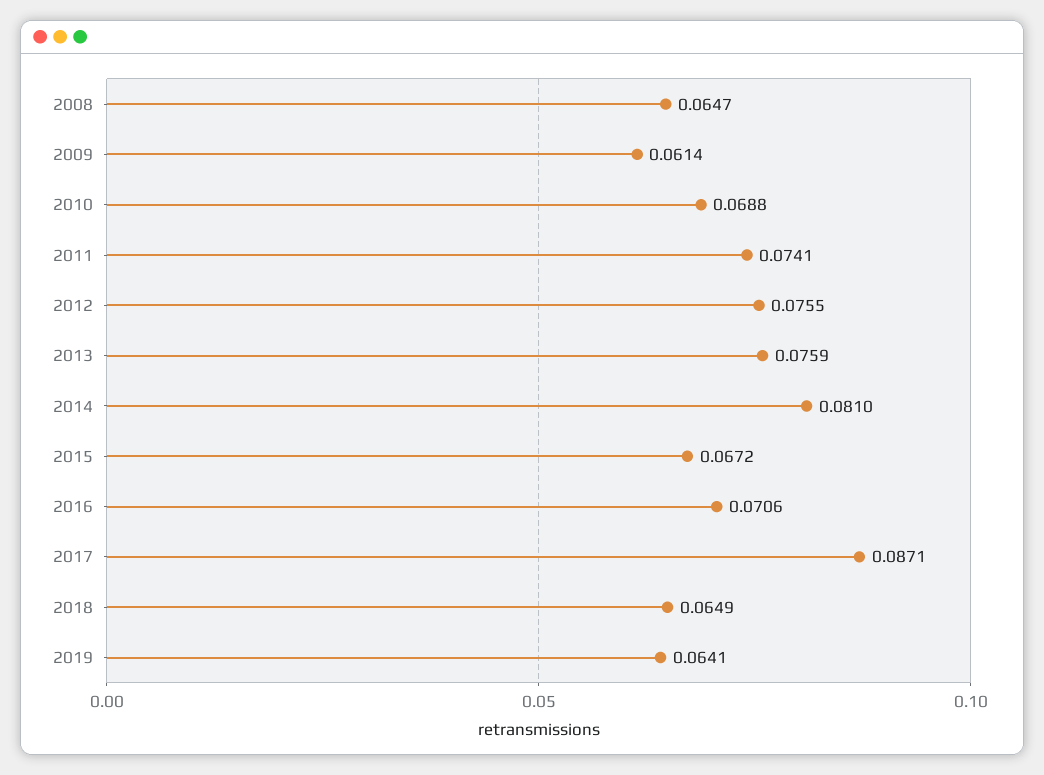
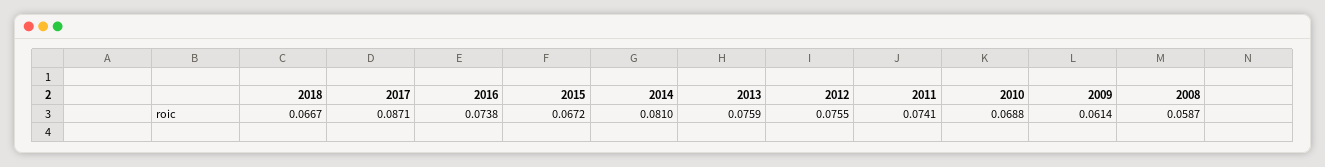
2008: 0.0647 -> 0.0587
2016: 0.0706 -> 0.0738
2018: 0.0649 -> 0.0667
2019: 0.0641 -> none

